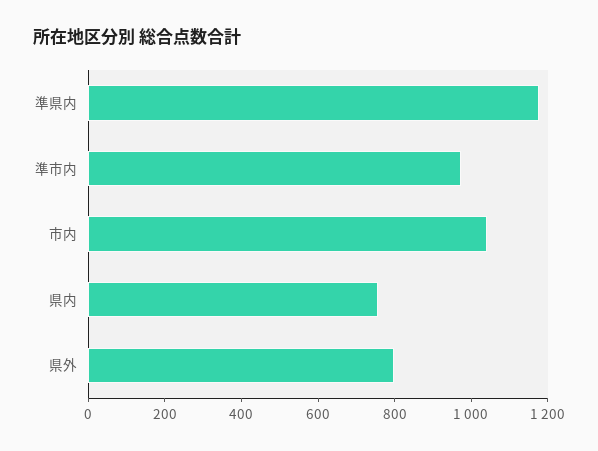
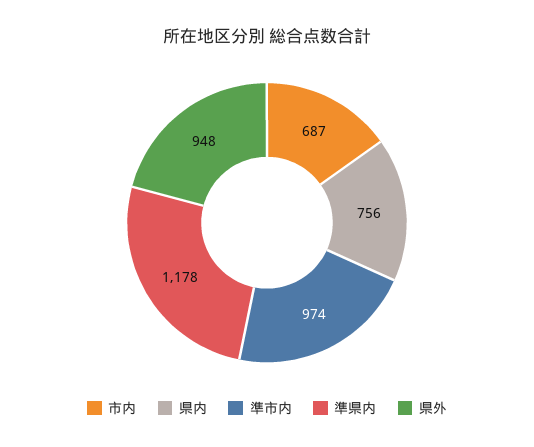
市内: 1050 -> 687
県外: 800 -> 948

